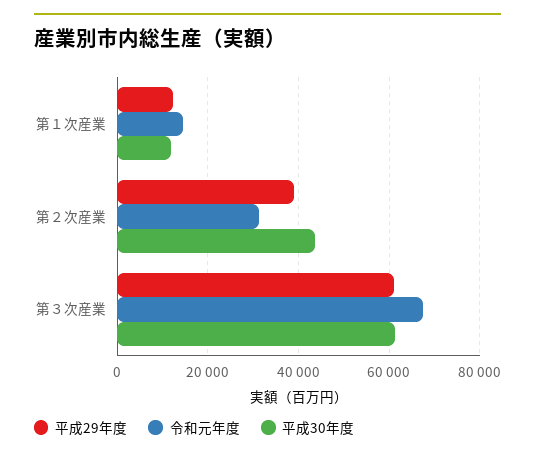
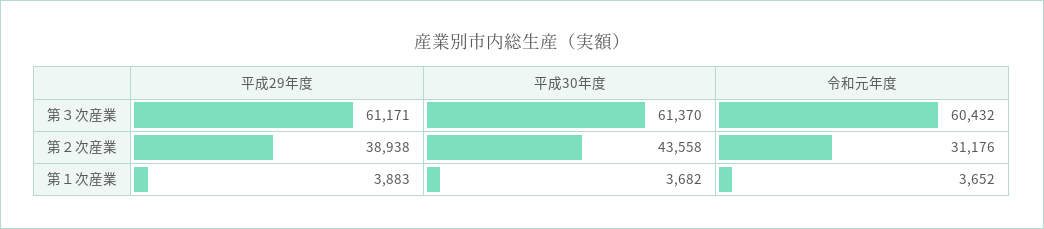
平成29年度, 第１次産業: 12000 -> 3883
令和元年度, 第１次産業: 14000 -> 3652
平成30年度, 第１次産業: 12000 -> 3682
令和元年度, 第３次産業: 68000 -> 60432

